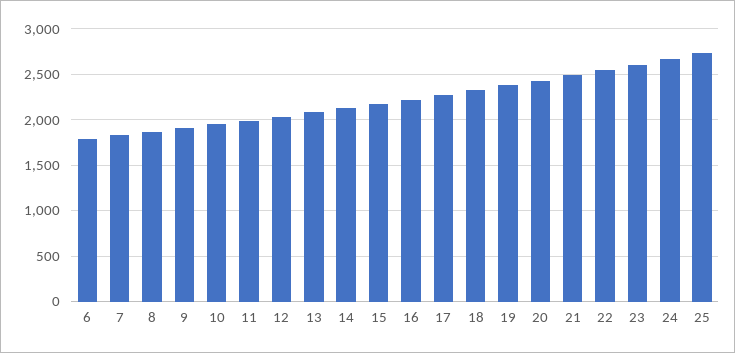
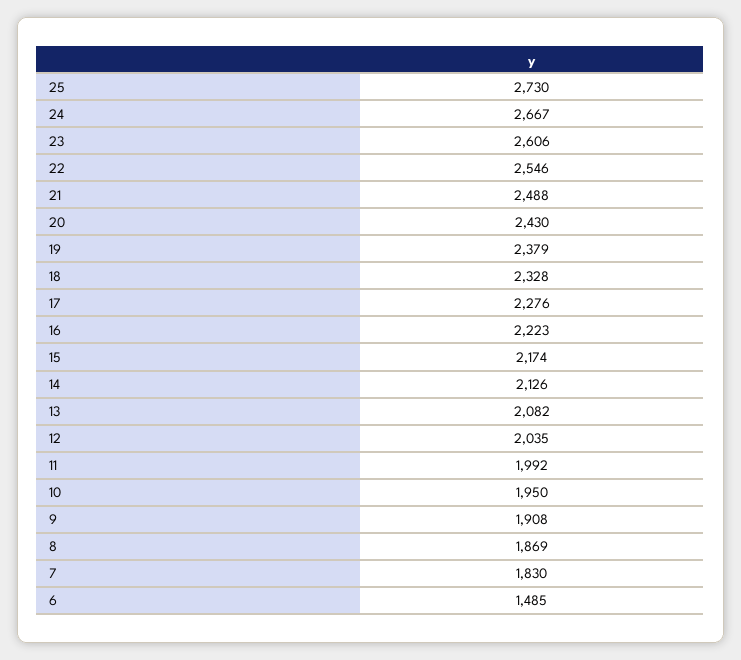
6: 1800 -> 1485

